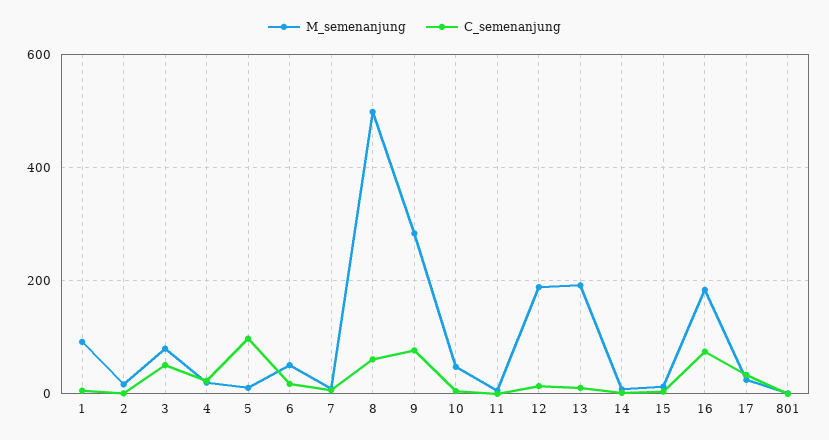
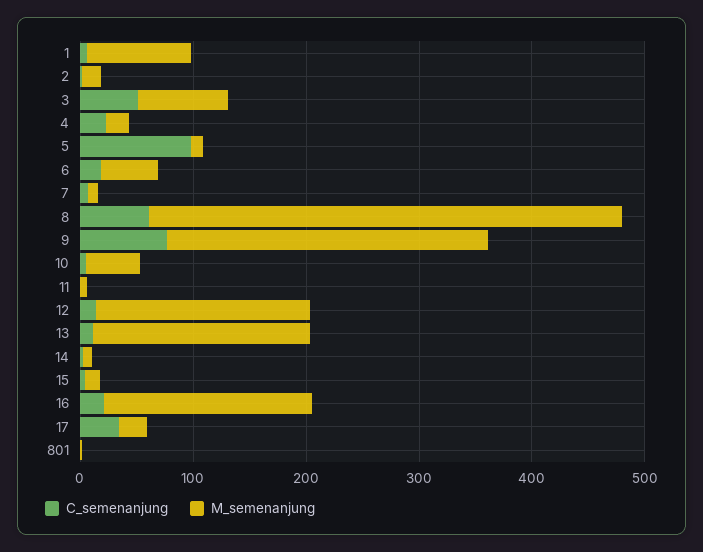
M_semenanjung, 8: 500 -> 420
C_semenanjung, 16: 80 -> 20

